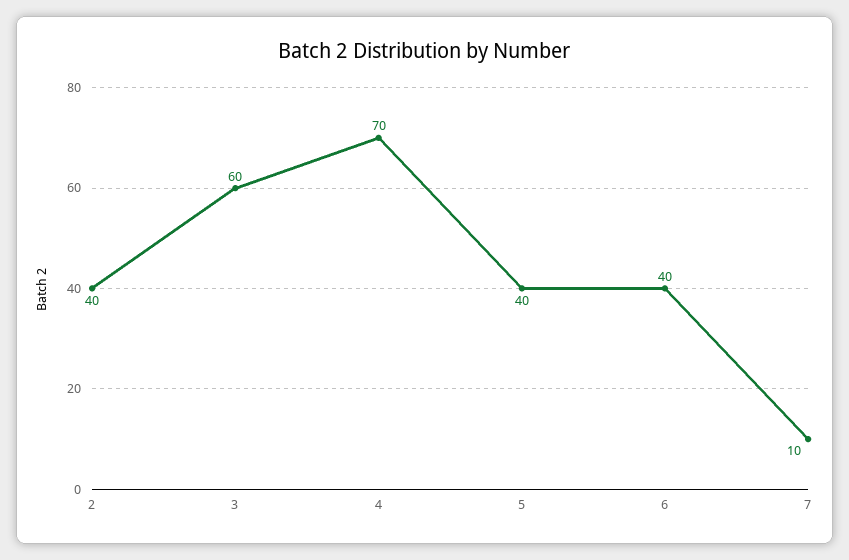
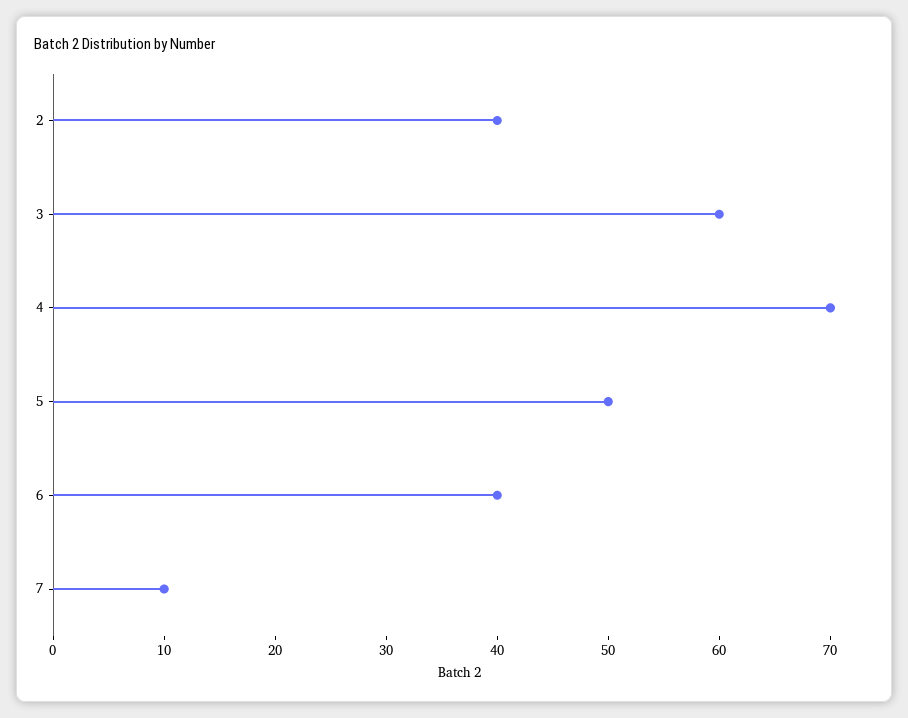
5: 40 -> 50

